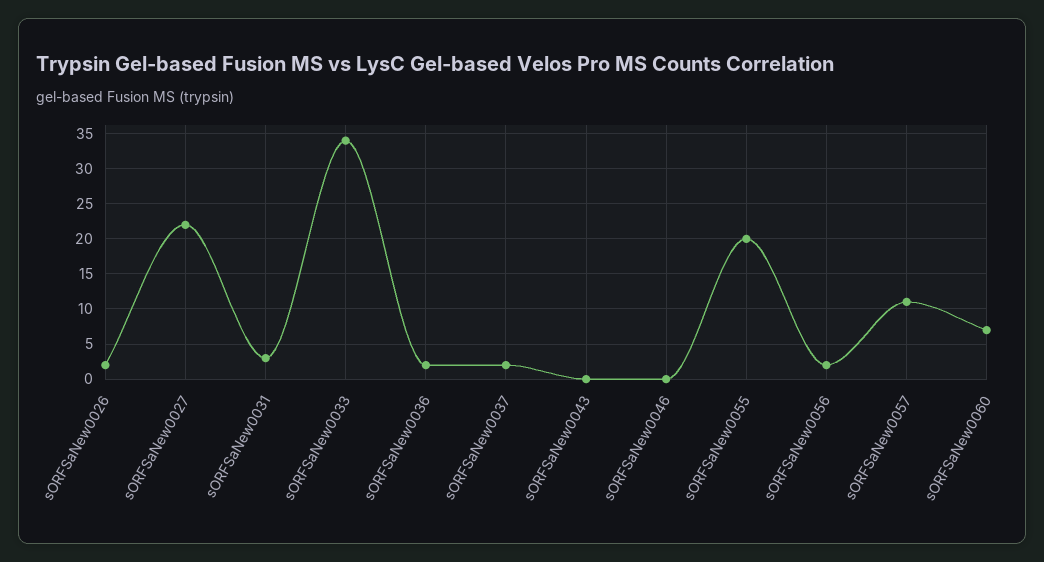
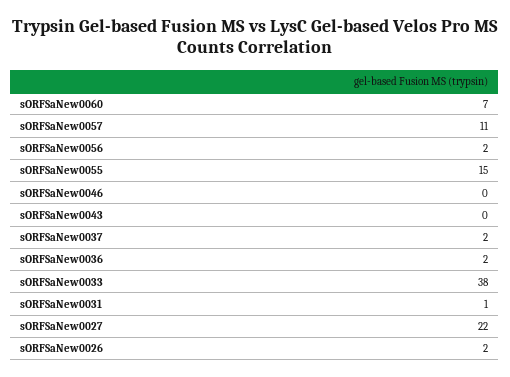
sORFSaNew0031: 3 -> 1
sORFSaNew0033: 34 -> 38
sORFSaNew0055: 20 -> 15

